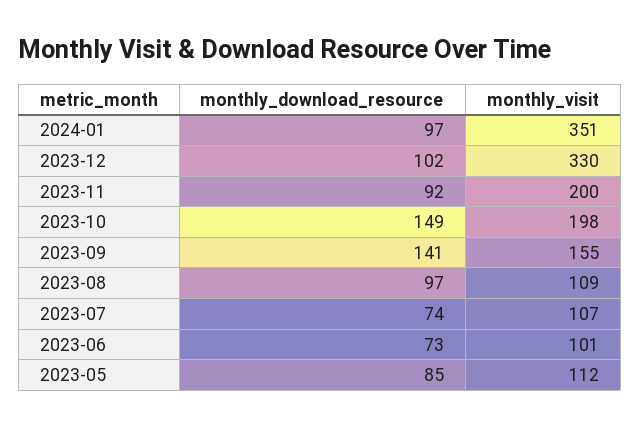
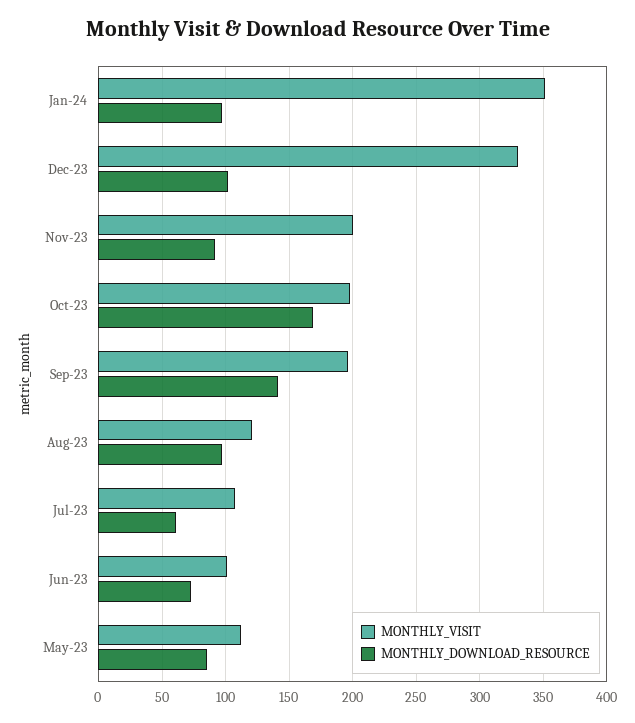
monthly_download_resource, 2023-10: 149 -> 170
monthly_visit, 2023-09: 155 -> 195
monthly_visit, 2023-08: 109 -> 120
monthly_download_resource, 2023-07: 74 -> 60

